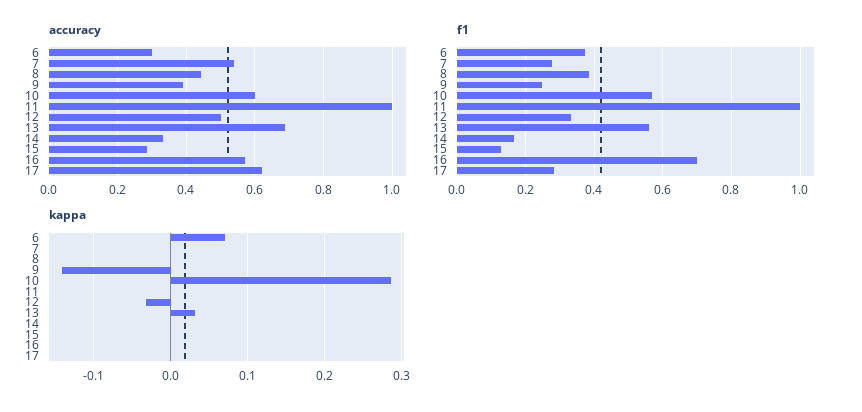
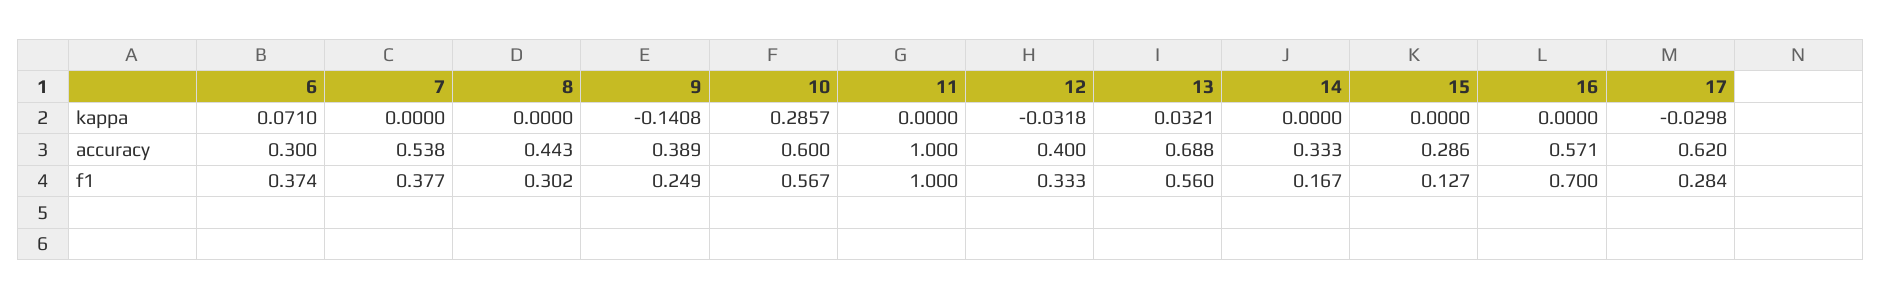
accuracy, 12: 0.5 -> 0.4
f1, 7: 0.28 -> 0.377
f1, 8: 0.38 -> 0.302
kappa, 17: 0 -> -0.0298

